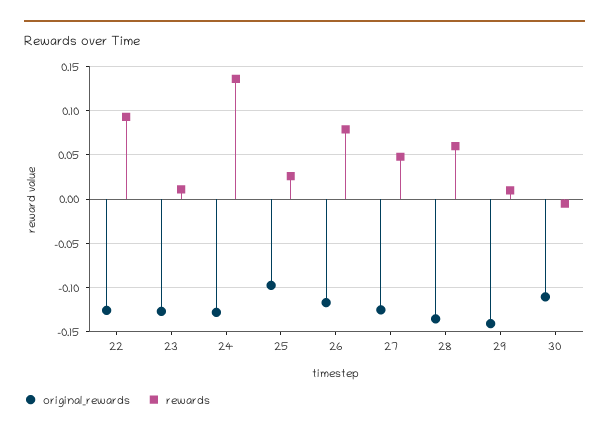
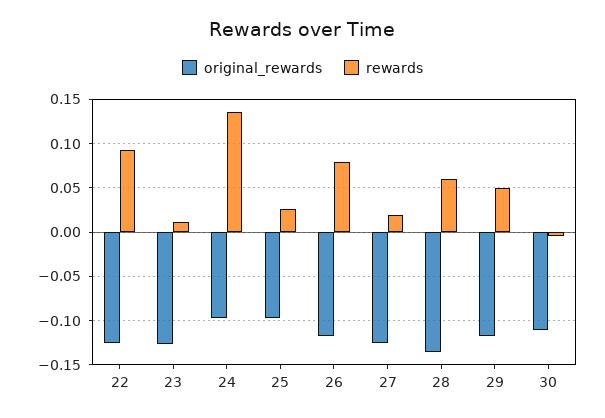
original_rewards, 24: -0.13 -> -0.1
rewards, 27: 0.05 -> 0.02
original_rewards, 29: -0.14 -> -0.12
rewards, 29: 0.01 -> 0.05

